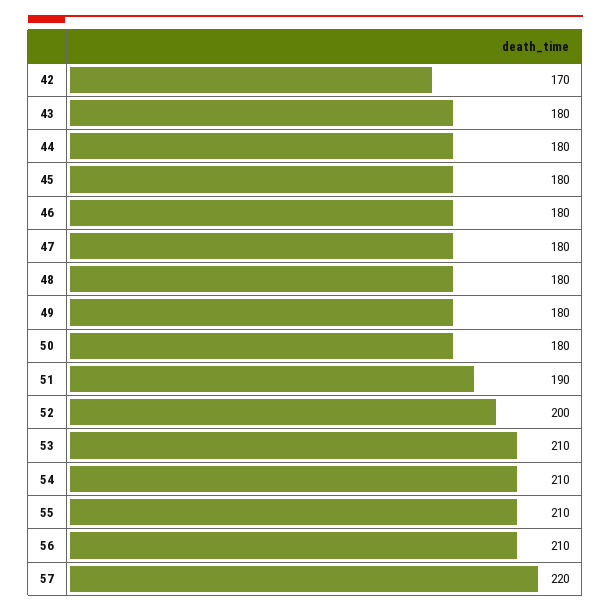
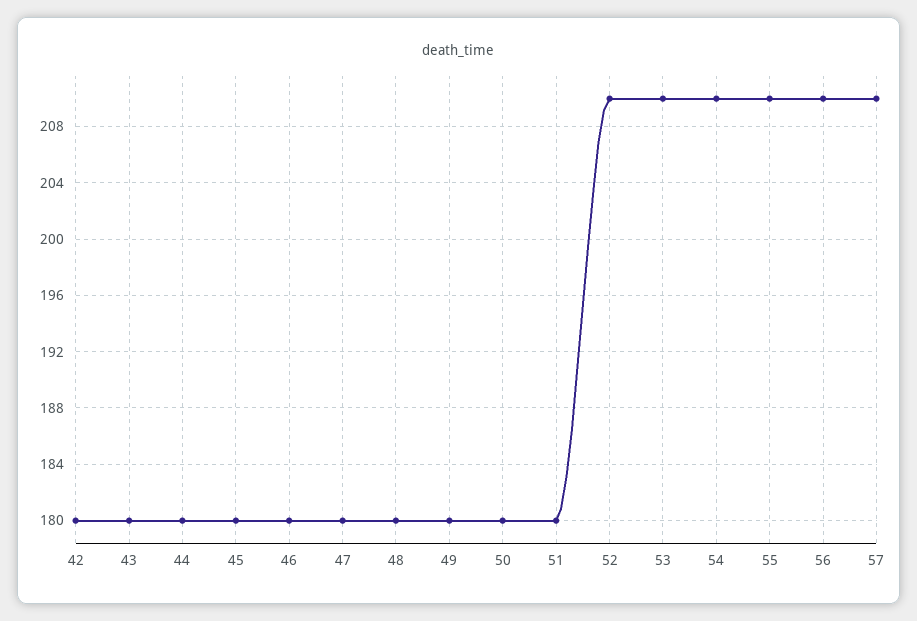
42: 170 -> 180
51: 190 -> 180
52: 200 -> 210
57: 220 -> 210

